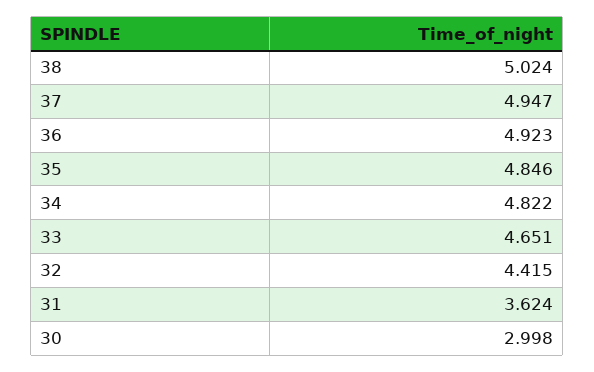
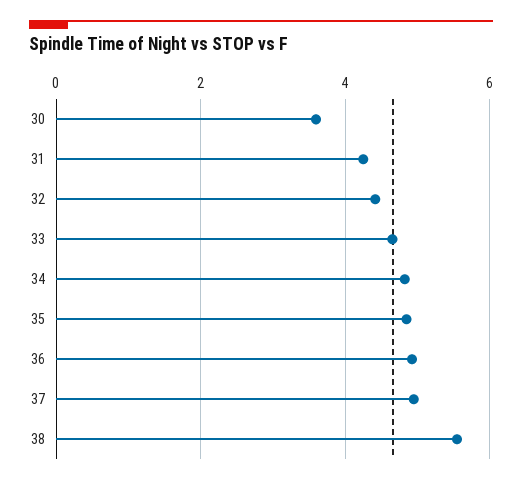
38: 5.024 -> 5.6
31: 3.624 -> 4.2
30: 2.998 -> 3.6

